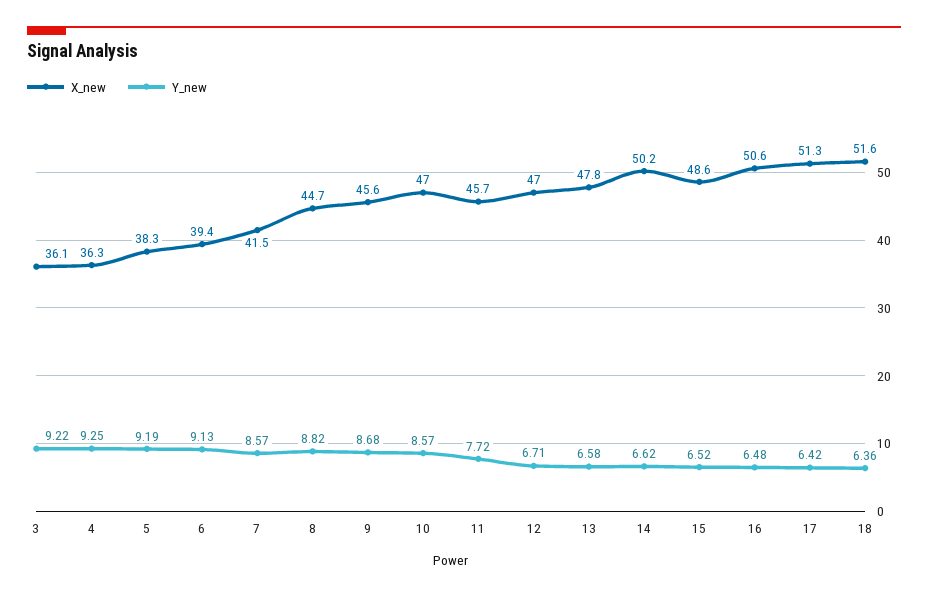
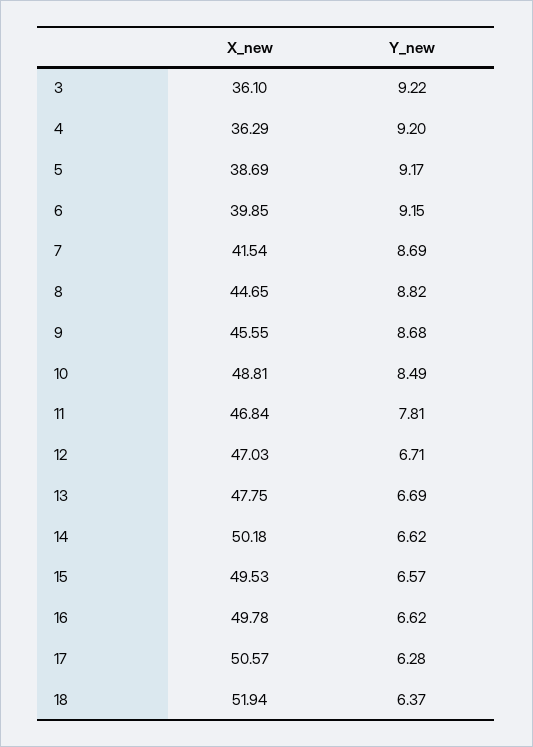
Y_new, 4: 9.25 -> 9.2
X_new, 5: 38.3 -> 38.69
Y_new, 5: 9.19 -> 9.17
X_new, 6: 39.4 -> 39.85
Y_new, 6: 9.13 -> 9.15
Y_new, 7: 8.57 -> 8.69
X_new, 10: 47 -> 48.81
Y_new, 10: 8.57 -> 8.49
X_new, 11: 45.7 -> 46.84
Y_new, 11: 7.72 -> 7.81
Y_new, 13: 6.58 -> 6.69
X_new, 15: 48.6 -> 49.53
Y_new, 15: 6.52 -> 6.57
X_new, 16: 50.6 -> 49.78
Y_new, 16: 6.48 -> 6.62
X_new, 17: 51.3 -> 50.57
Y_new, 17: 6.42 -> 6.28
X_new, 18: 51.6 -> 51.94
Y_new, 18: 6.36 -> 6.37

